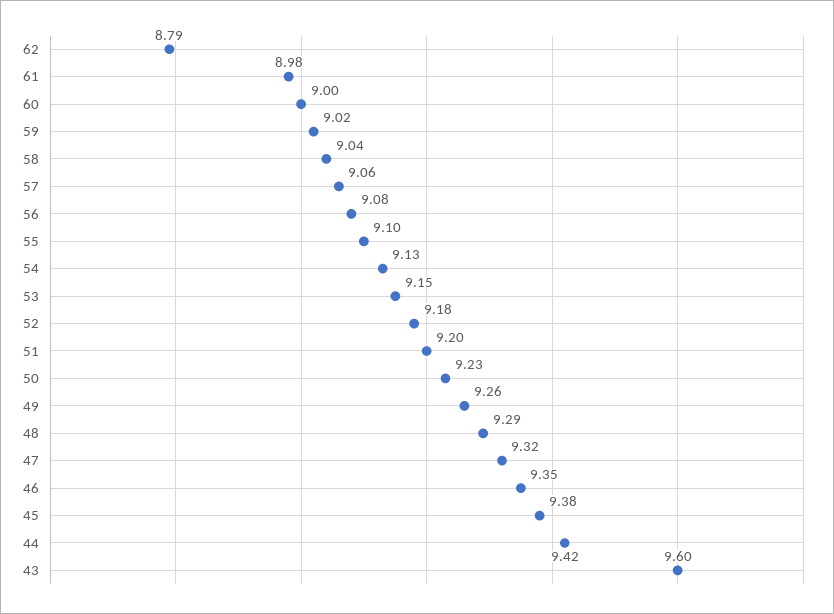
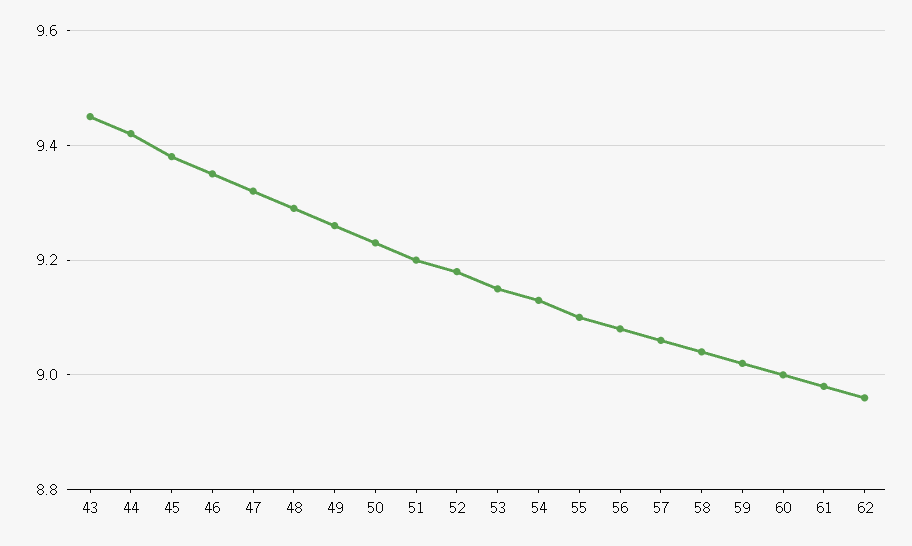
62: 8.79 -> 8.95
43: 9.6 -> 9.45

